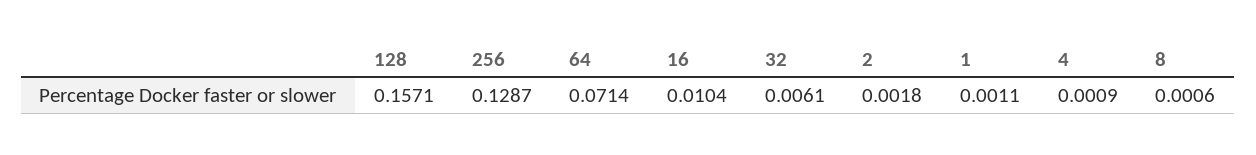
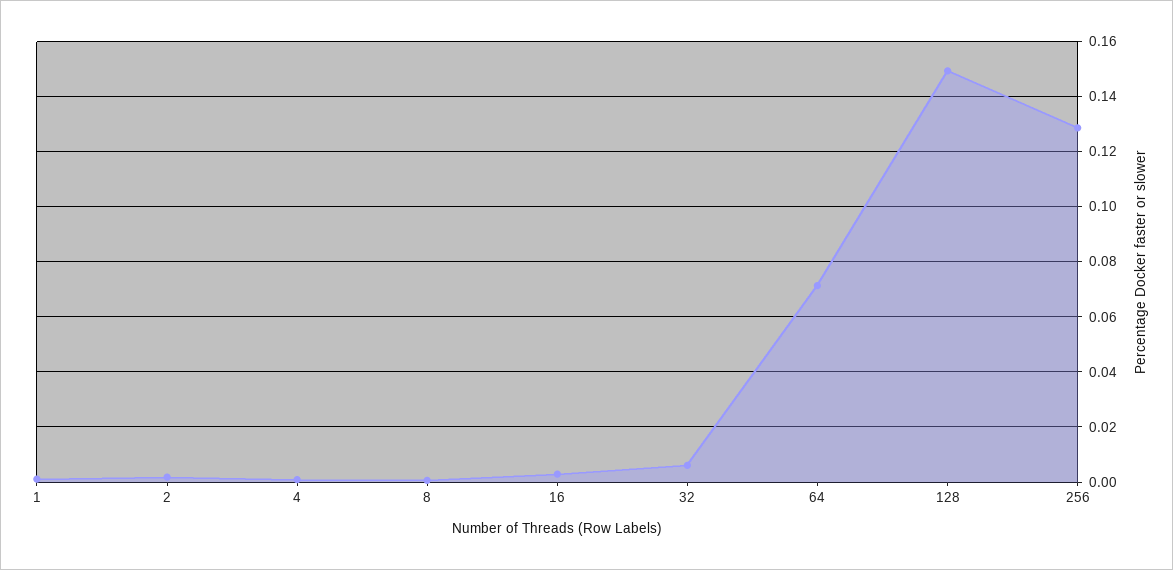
128: 0.1571 -> 0.15
16: 0.0104 -> 0.0025

